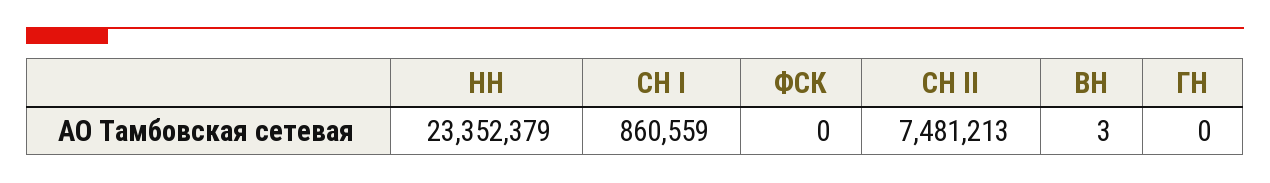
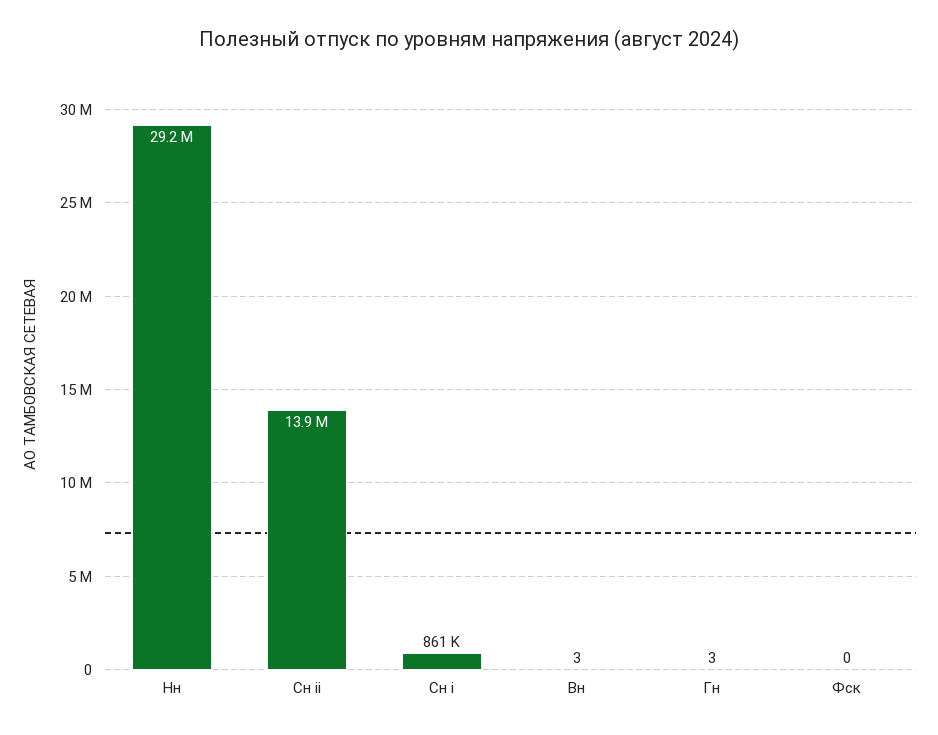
НН: 23352379 -> 29200000
СН II: 7481213 -> 13900000
ГН: 0 -> 3

